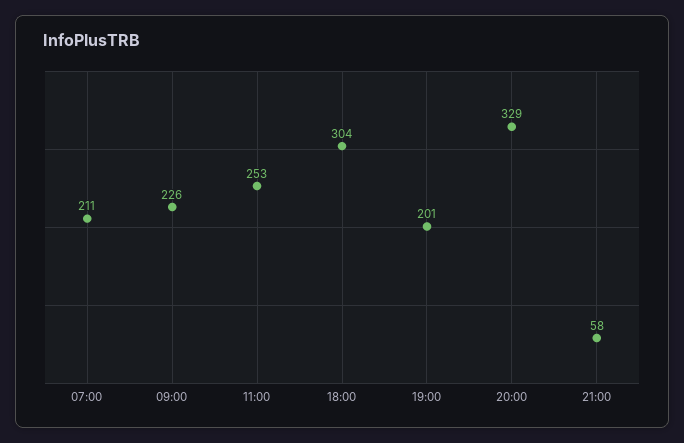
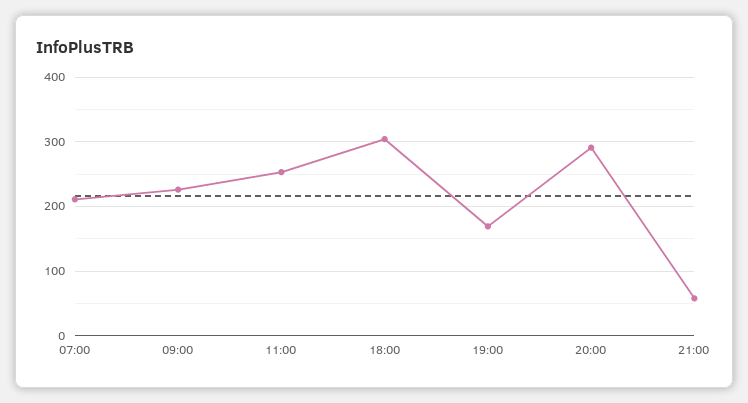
19:00: 201 -> 170
20:00: 329 -> 290

